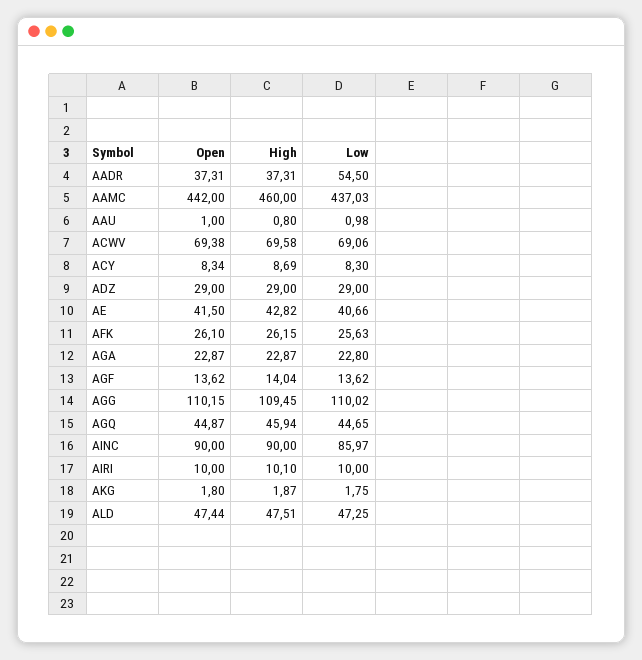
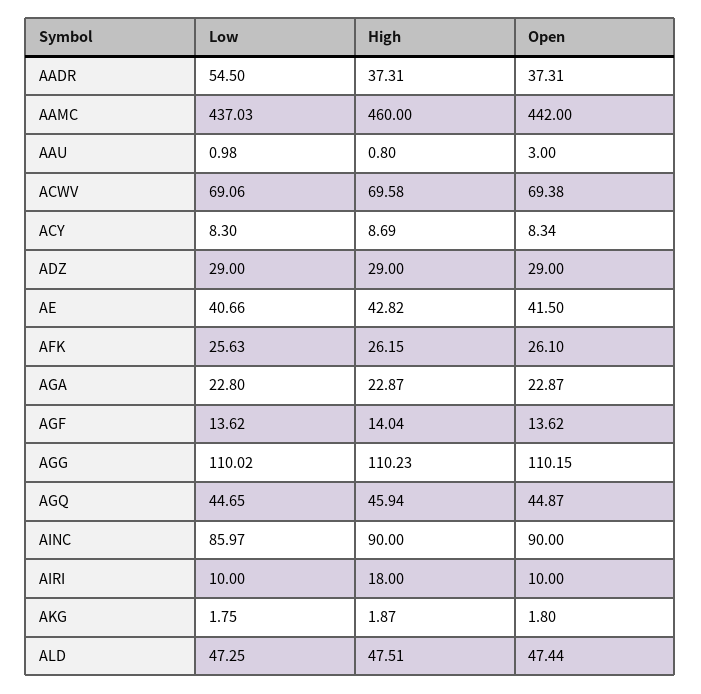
Open, AAU: 1 -> 3
High, AGG: 109.45 -> 110.23
High, AIRI: 10.1 -> 18

